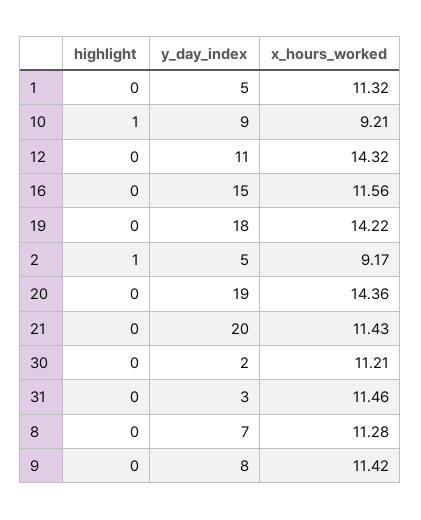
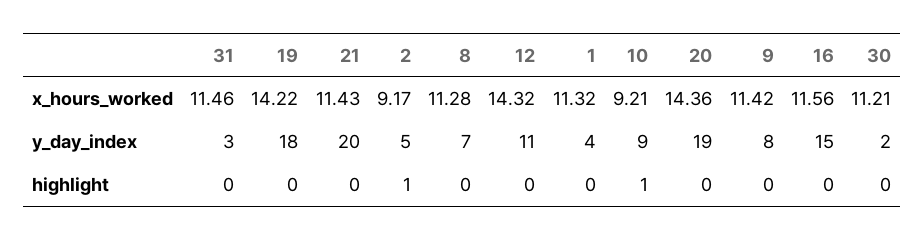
y_day_index, 1: 5 -> 4

